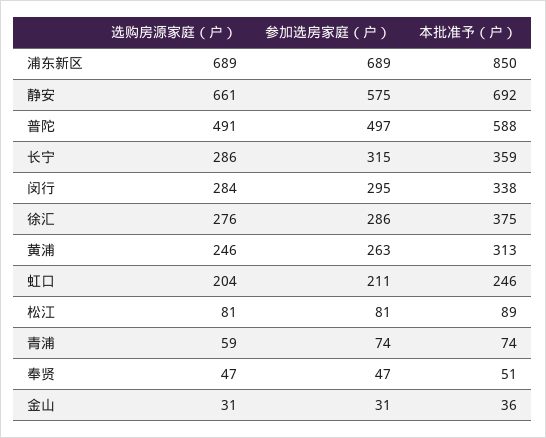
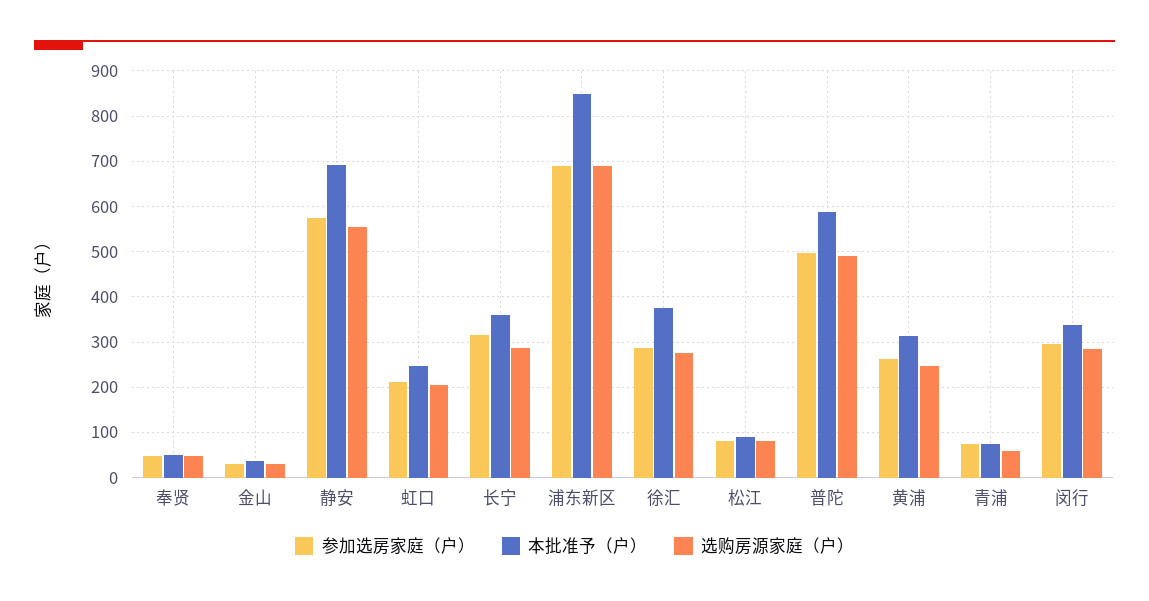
选购房源家庭（户）, 静安: 661 -> 560

